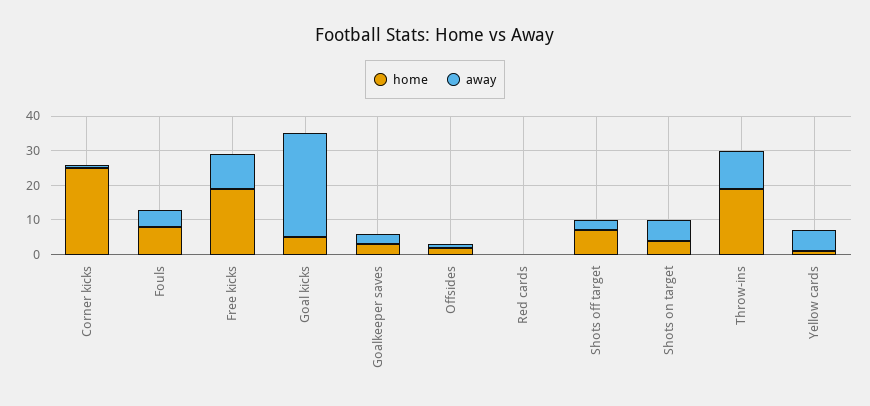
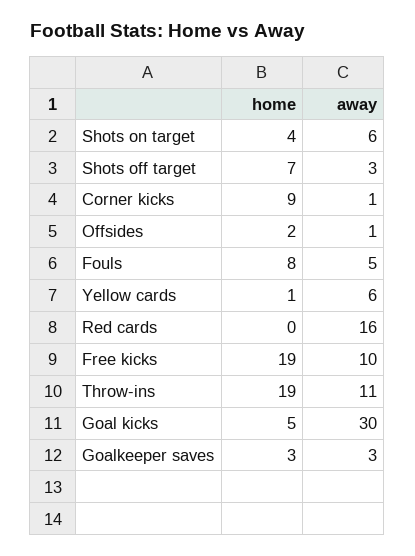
home, Corner kicks: 25 -> 9
away, Red cards: 0 -> 16

